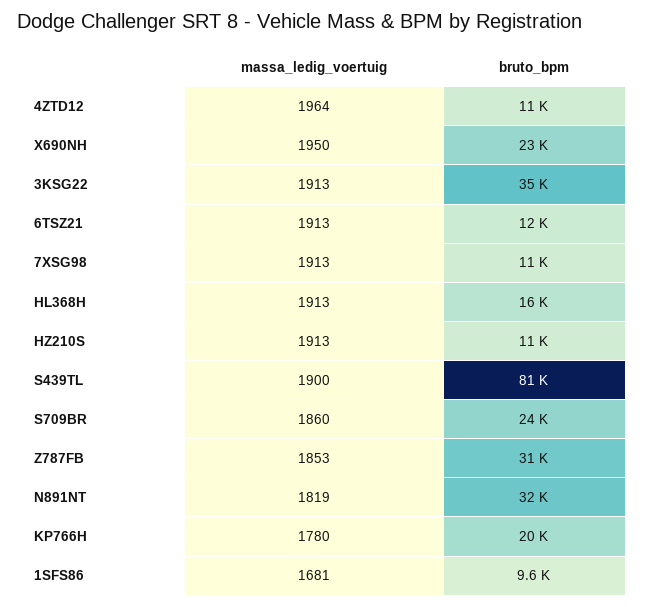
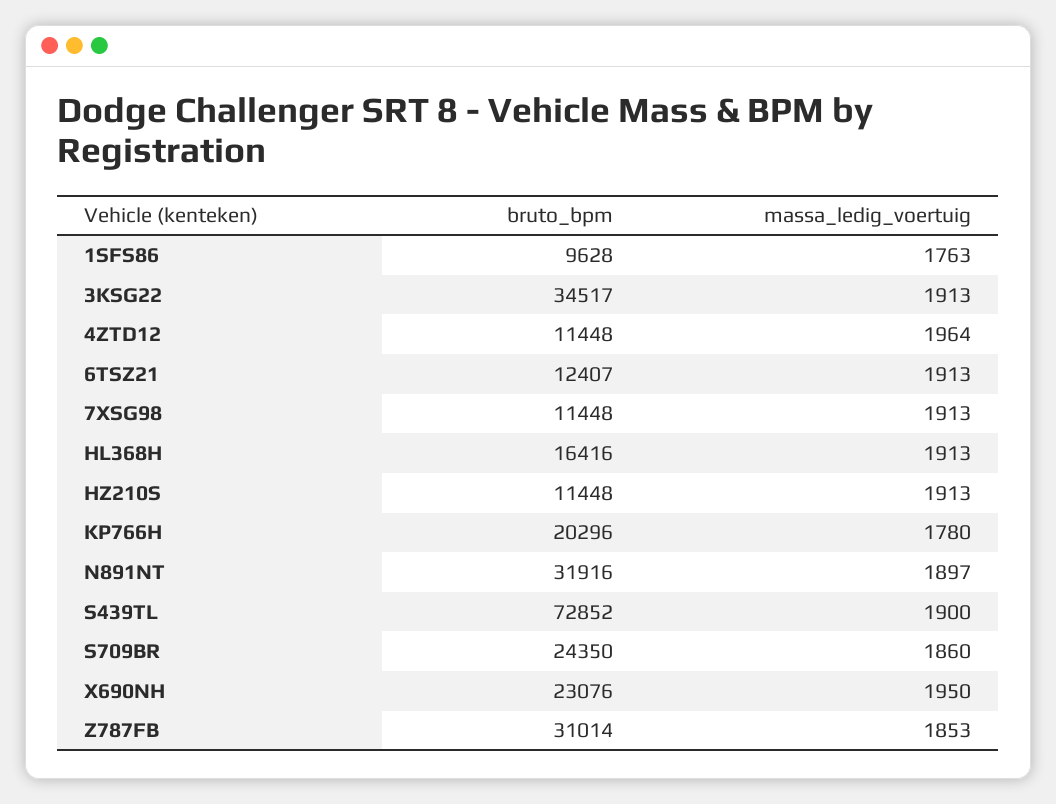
bruto_bpm, S439TL: 81000 -> 72852
massa_ledig_voertuig, N891NT: 1819 -> 1897
massa_ledig_voertuig, 1SFS86: 1681 -> 1763

